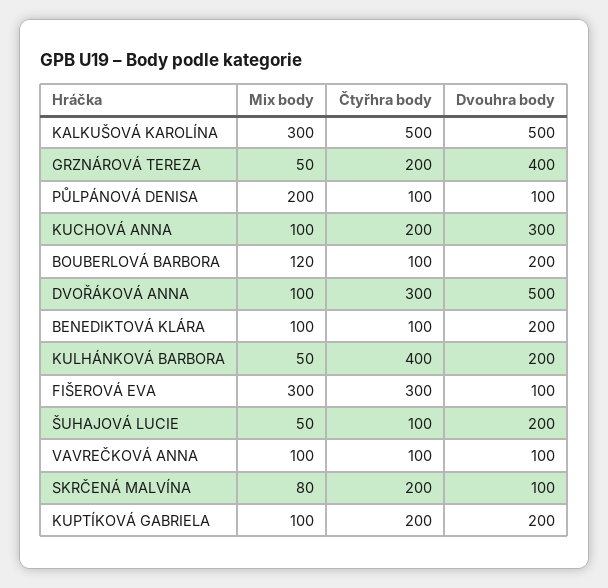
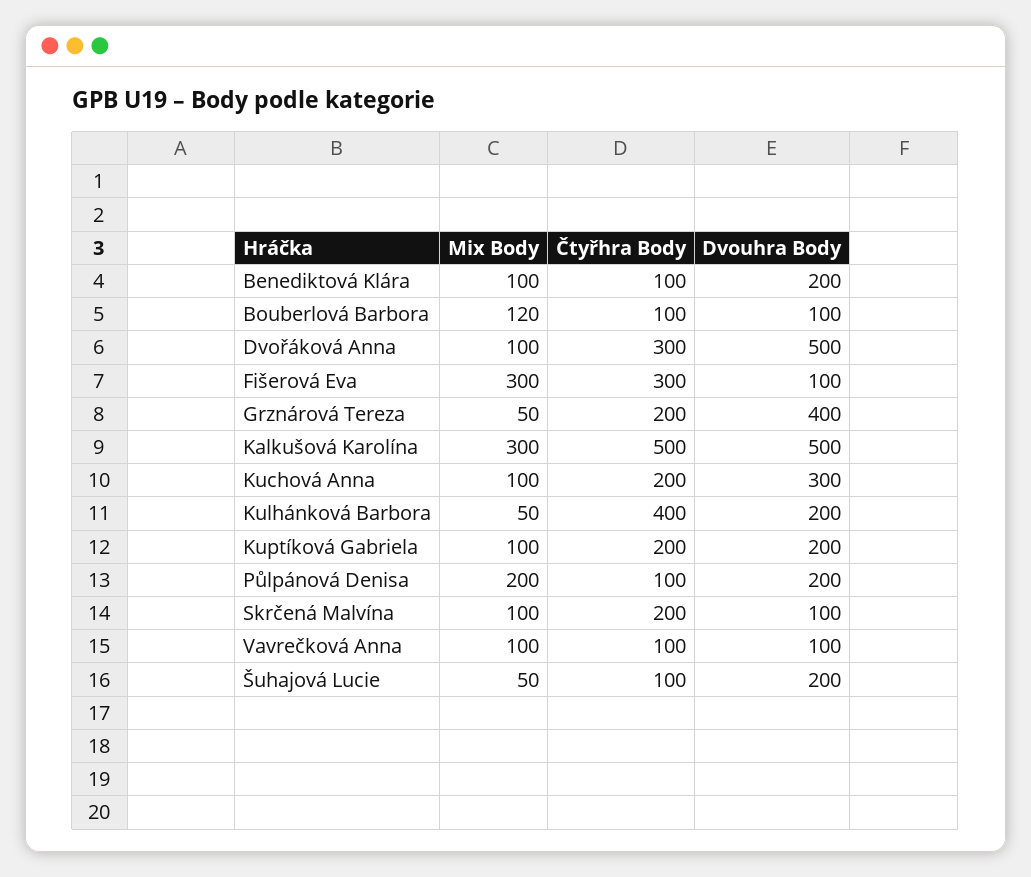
Dvouhra body, PŮLPÁNOVÁ DENISA: 100 -> 200
Dvouhra body, BOUBERLOVÁ BARBORA: 200 -> 100
Mix body, SKRČENÁ MALVÍNA: 80 -> 100

